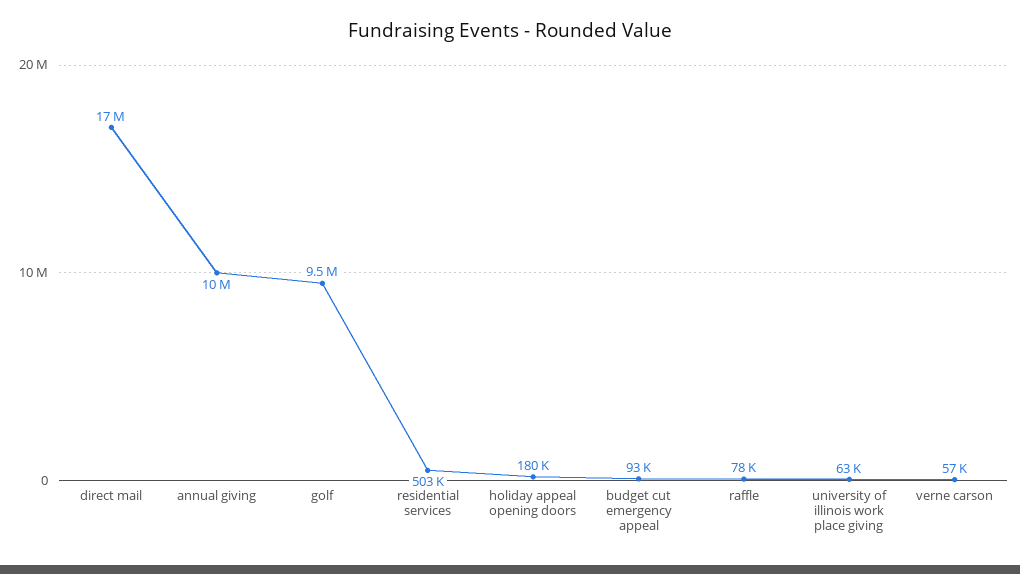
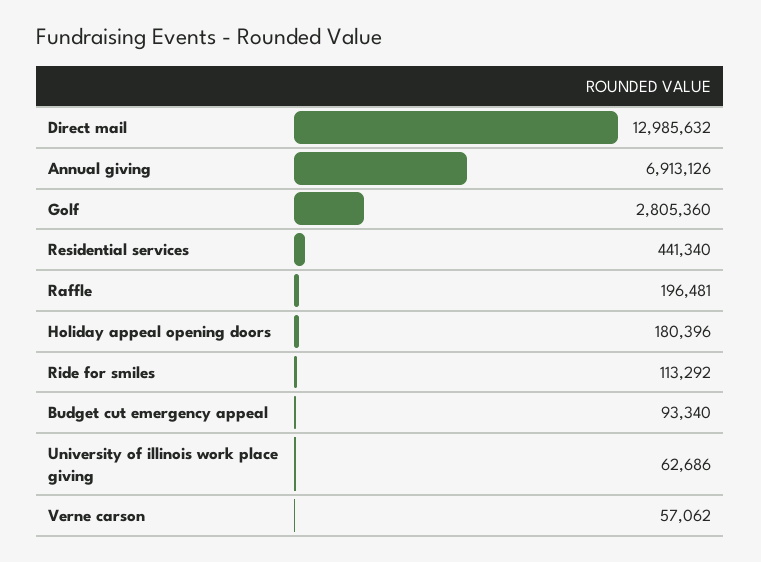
direct mail: 17000000 -> 12985632
annual giving: 10000000 -> 6913126
golf: 9500000 -> 2805360
residential services: 503000 -> 441340
raffle: 78000 -> 196481
Ride for smiles: none -> 113292

